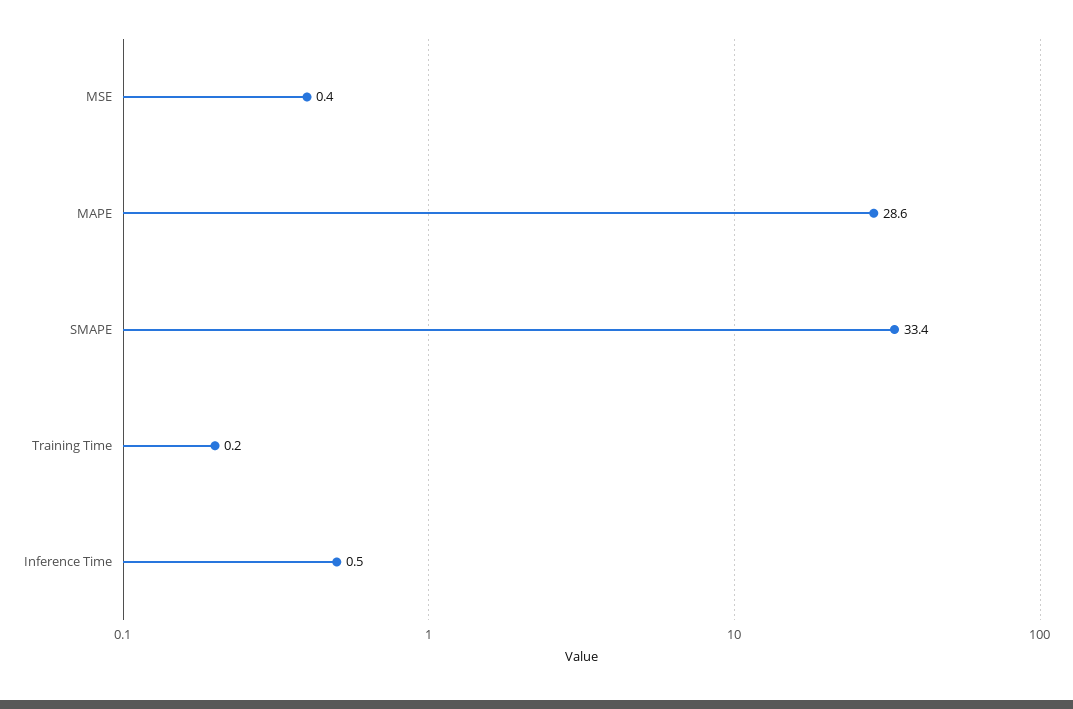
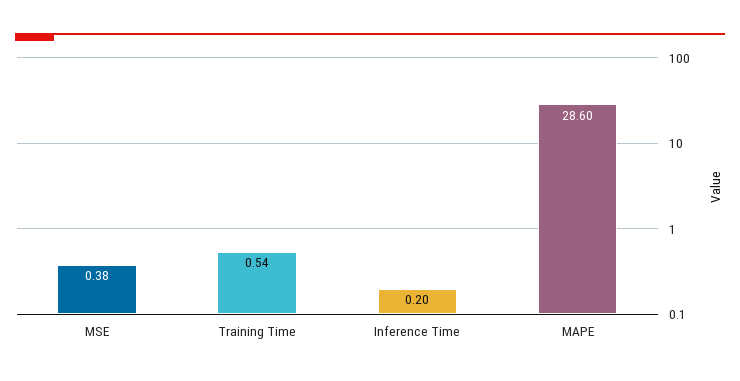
SMAPE: 33.4 -> none
Training Time: 0.2 -> 0.54
Inference Time: 0.5 -> 0.2

